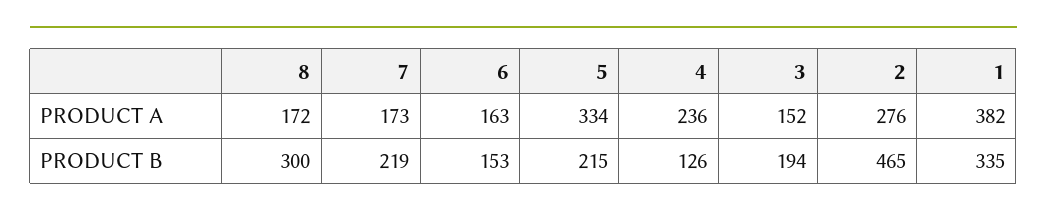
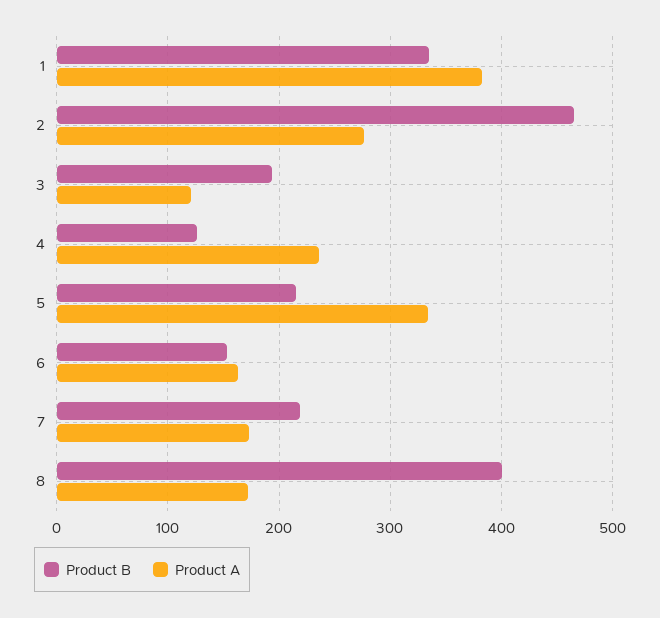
PRODUCT A, 3: 152 -> 120
PRODUCT B, 8: 300 -> 400

